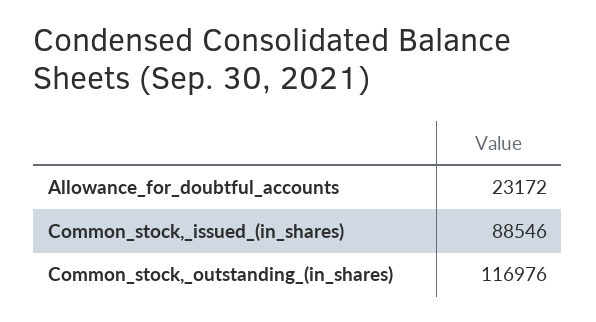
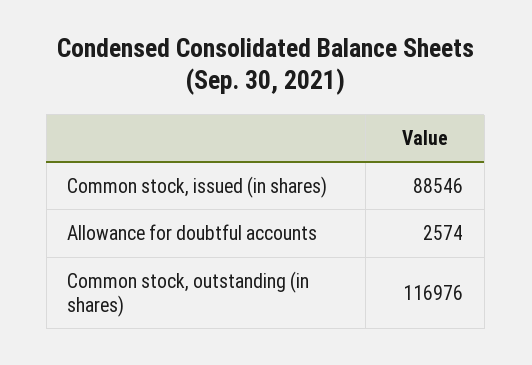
Allowance_for_doubtful_accounts: 23172 -> 2574

